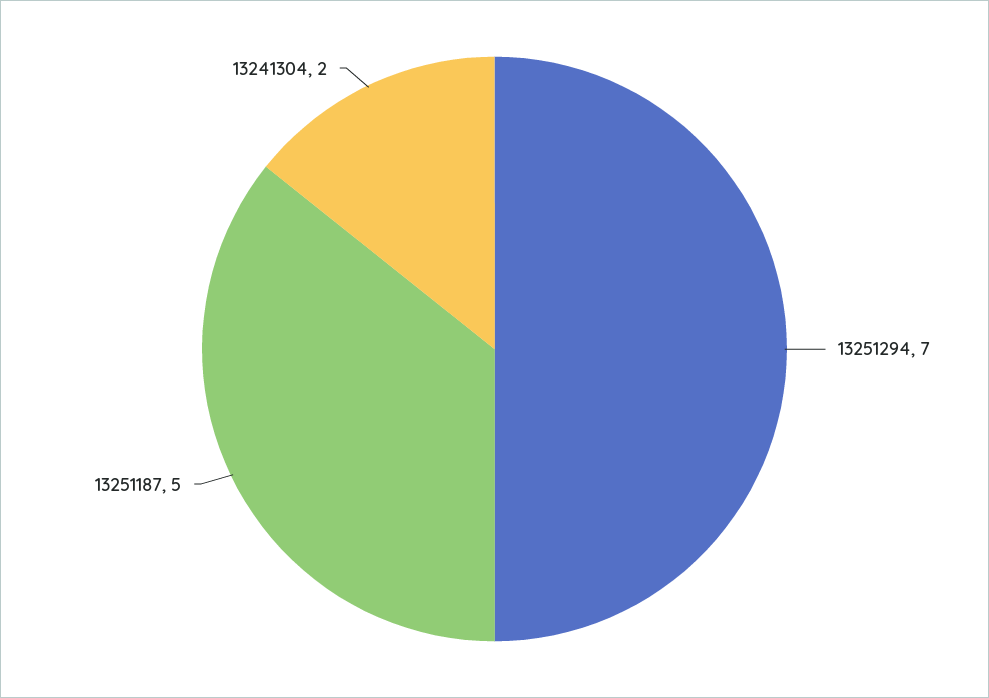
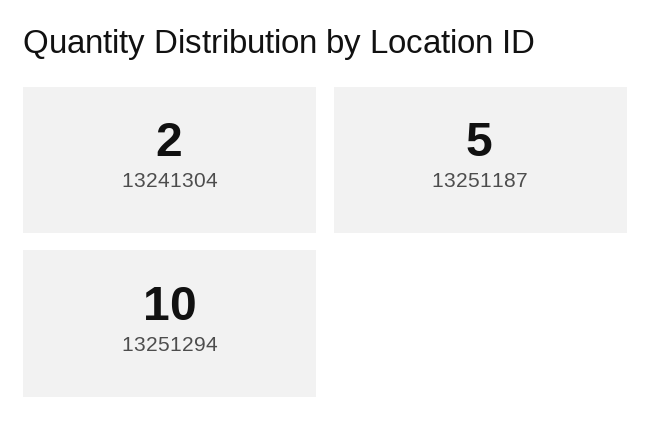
13251294: 7 -> 10

